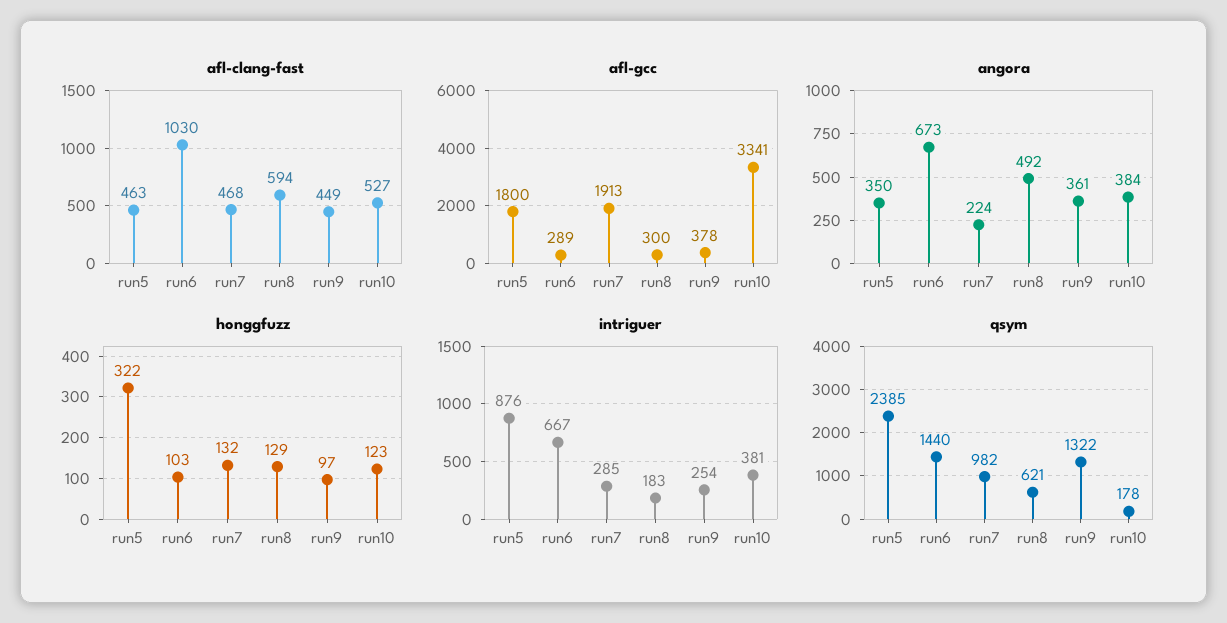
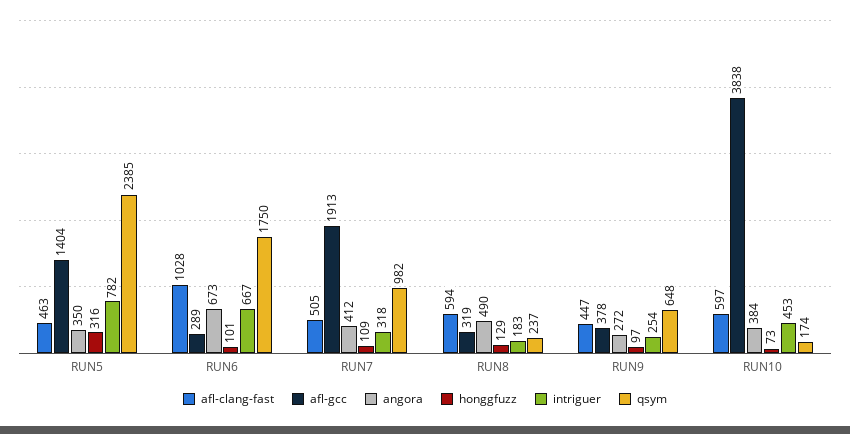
afl-clang-fast, run6: 1030 -> 1028
afl-clang-fast, run7: 468 -> 505
afl-clang-fast, run9: 449 -> 447
afl-clang-fast, run10: 527 -> 597
afl-gcc, run5: 1800 -> 1404
afl-gcc, run8: 300 -> 319
afl-gcc, run10: 3341 -> 3838
angora, run7: 224 -> 412
angora, run8: 492 -> 490
angora, run9: 361 -> 272
honggfuzz, run5: 322 -> 316
honggfuzz, run6: 103 -> 101
honggfuzz, run7: 132 -> 109
honggfuzz, run10: 123 -> 73
intriguer, run5: 876 -> 782
intriguer, run7: 285 -> 318
intriguer, run10: 381 -> 453
qsym, run6: 1440 -> 1750
qsym, run8: 621 -> 237
qsym, run9: 1322 -> 648
qsym, run10: 178 -> 174

